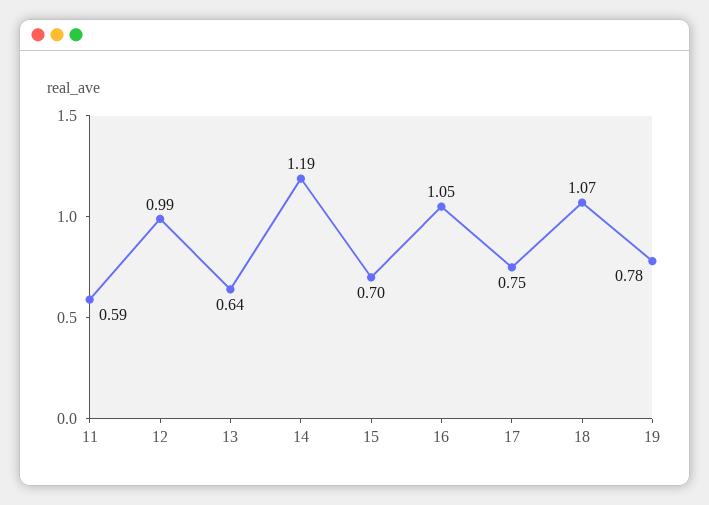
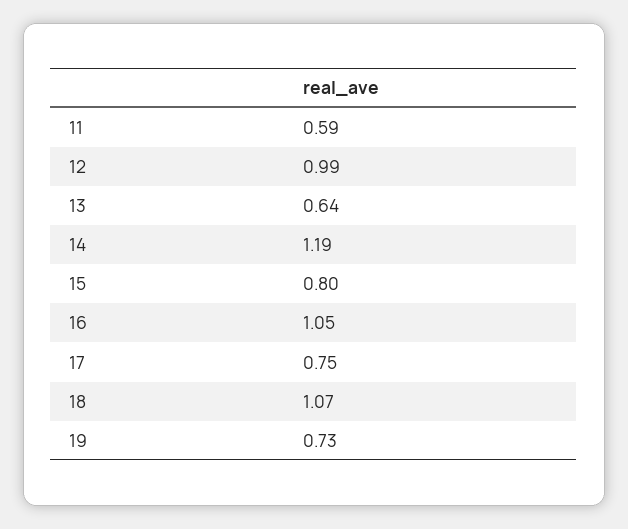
15: 0.7 -> 0.8
19: 0.78 -> 0.73

